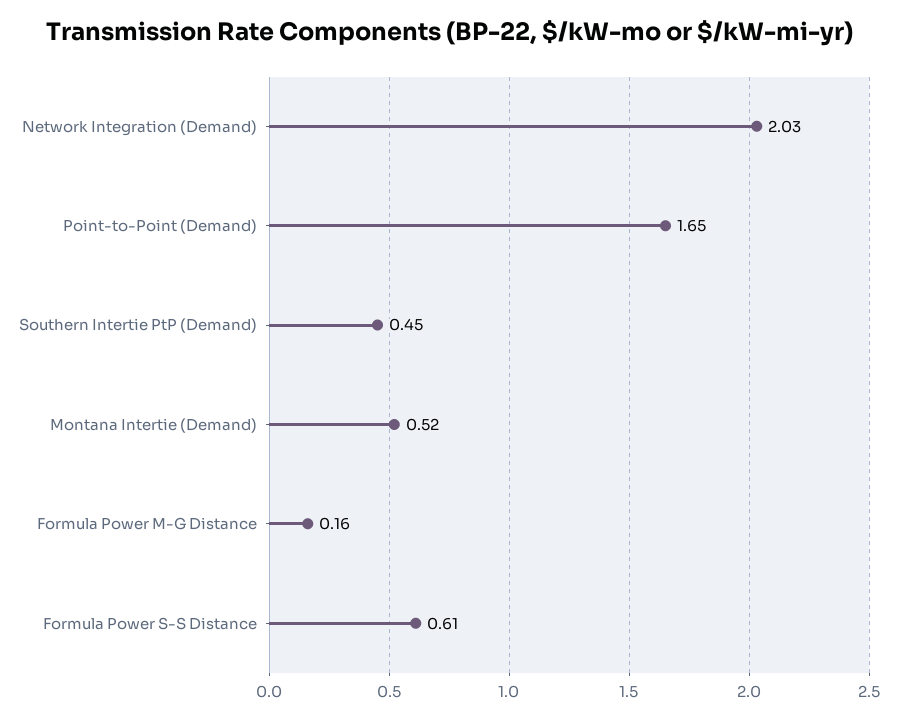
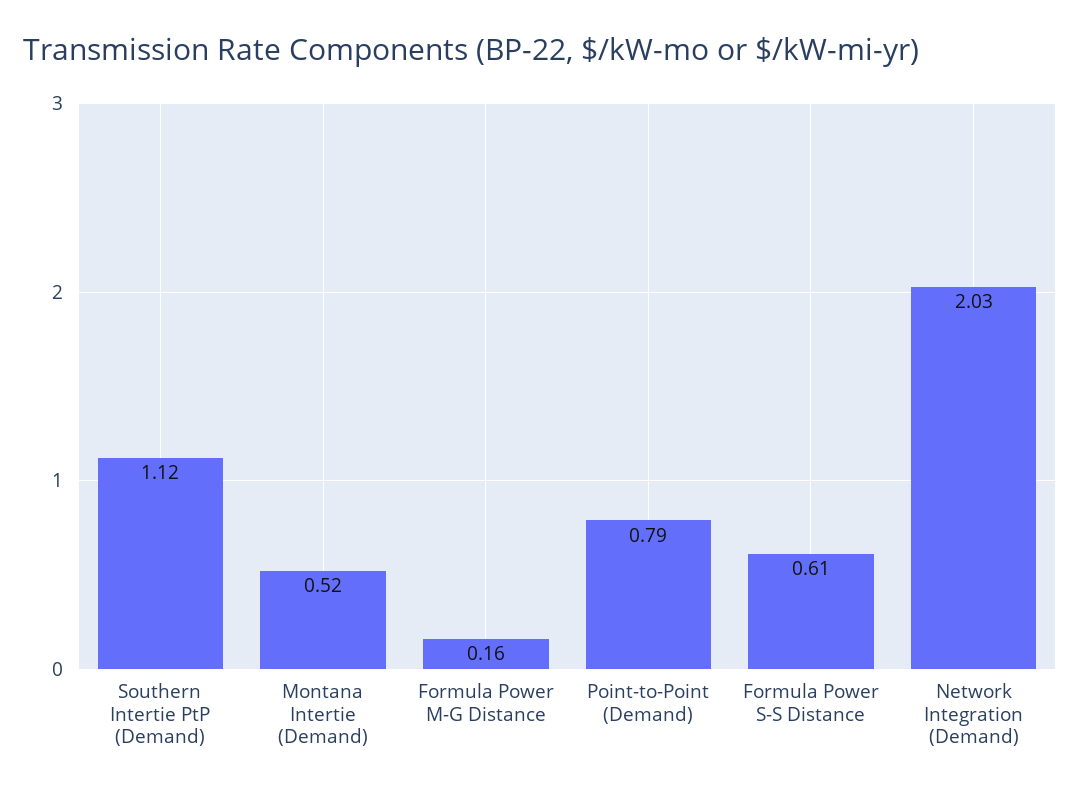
Point-to-Point (Demand): 1.65 -> 0.79
Southern Intertie PtP (Demand): 0.45 -> 1.12

